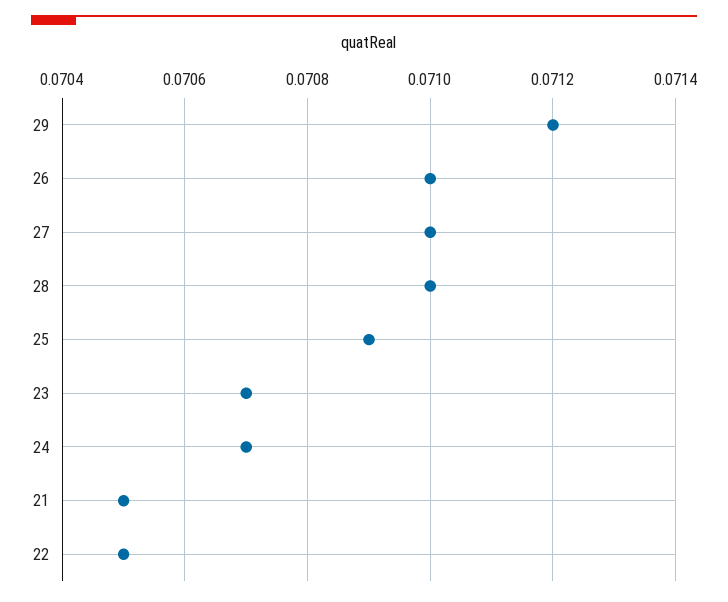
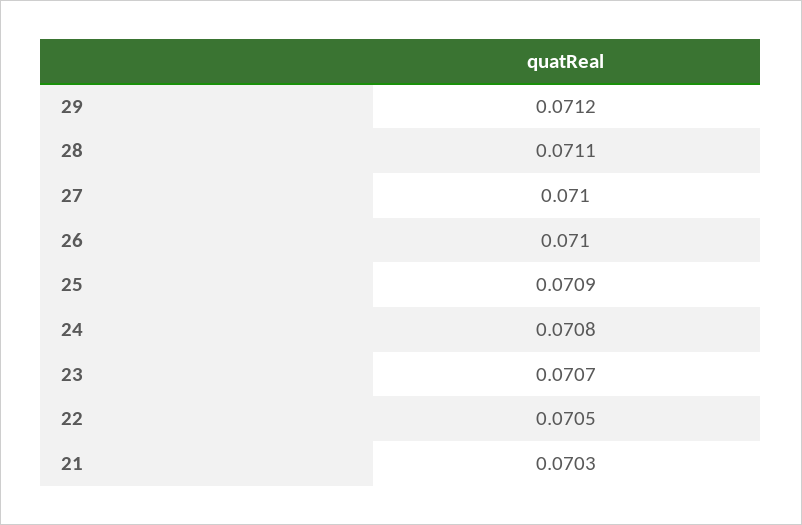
28: 0.071 -> 0.0711
24: 0.0707 -> 0.0708
21: 0.0705 -> 0.0703

